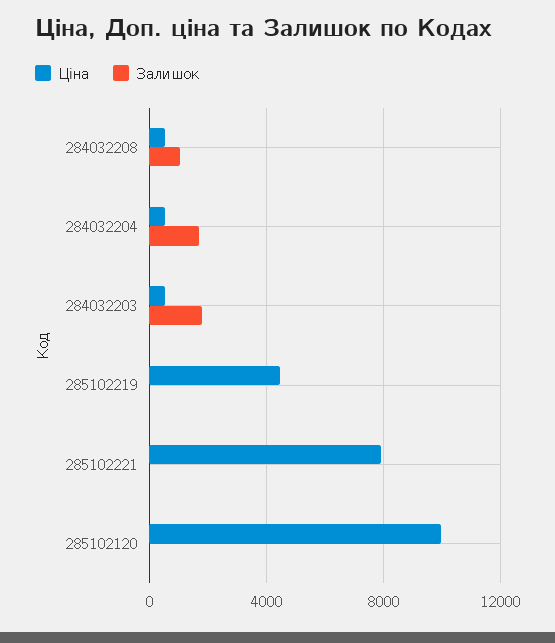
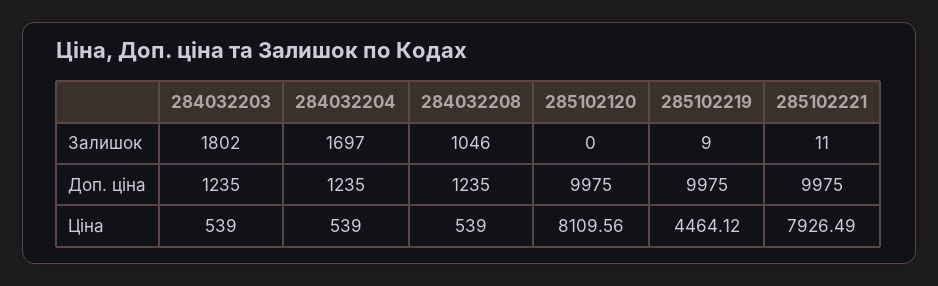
Ціна, 285102120: 10000 -> 8109.56
Доп. ціна, 284032203: none -> 1235
Доп. ціна, 284032204: none -> 1235
Доп. ціна, 284032208: none -> 1235
Доп. ціна, 285102120: none -> 9975
Доп. ціна, 285102219: none -> 9975
Доп. ціна, 285102221: none -> 9975

